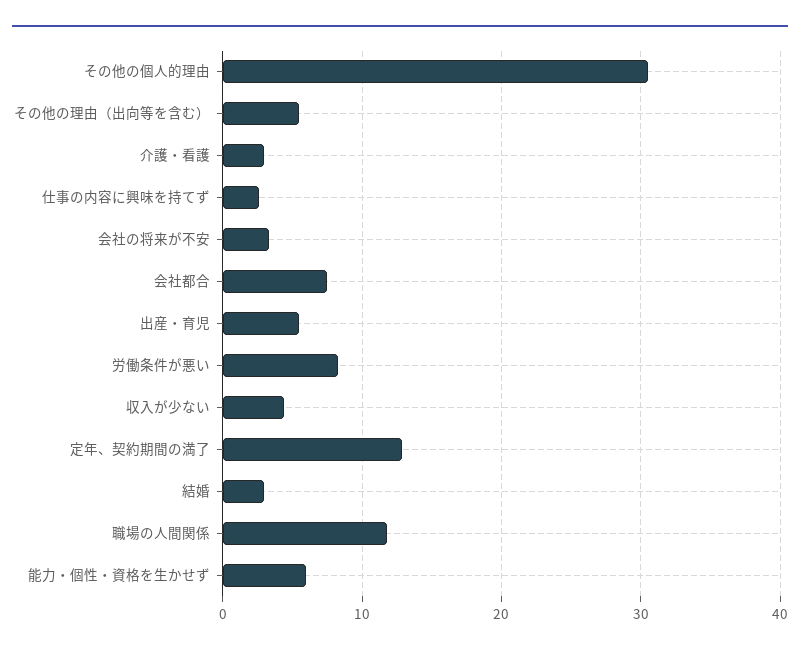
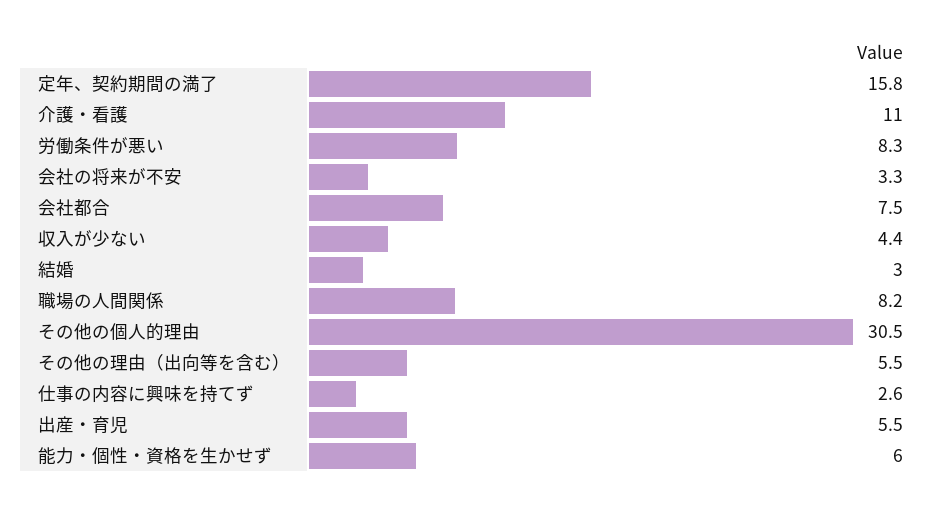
介護・看護: 3 -> 11
定年、契約期間の満了: 13 -> 15.8
職場の人間関係: 12 -> 8.2

